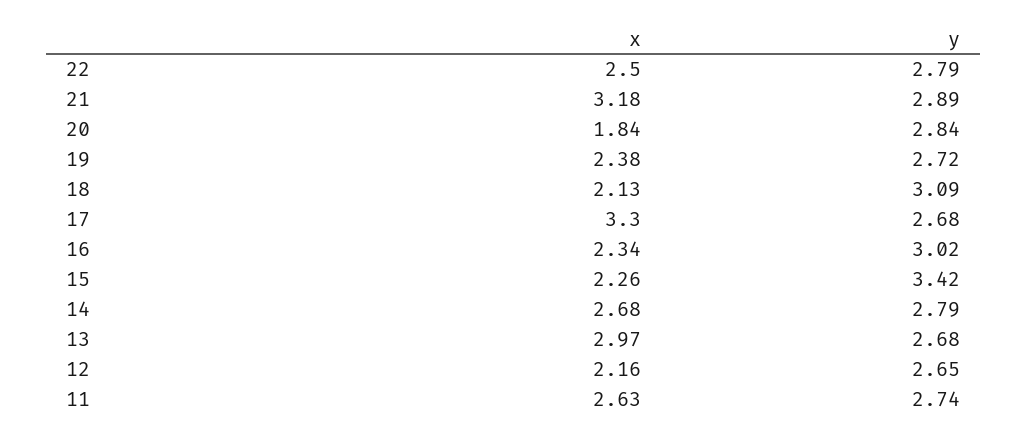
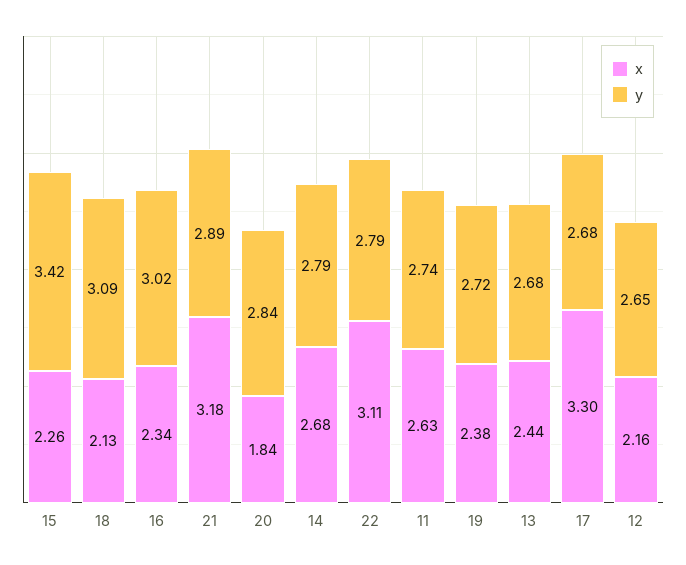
x, 22: 2.5 -> 3.11
x, 13: 2.97 -> 2.44

